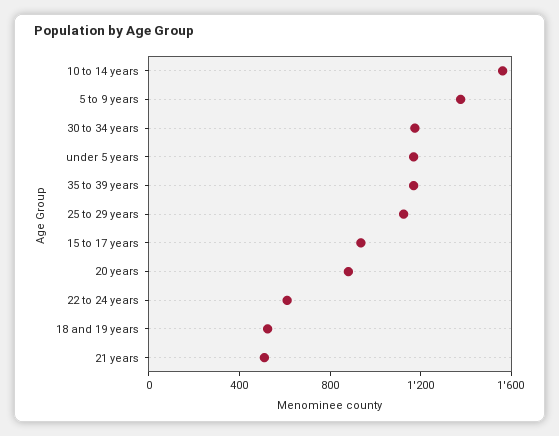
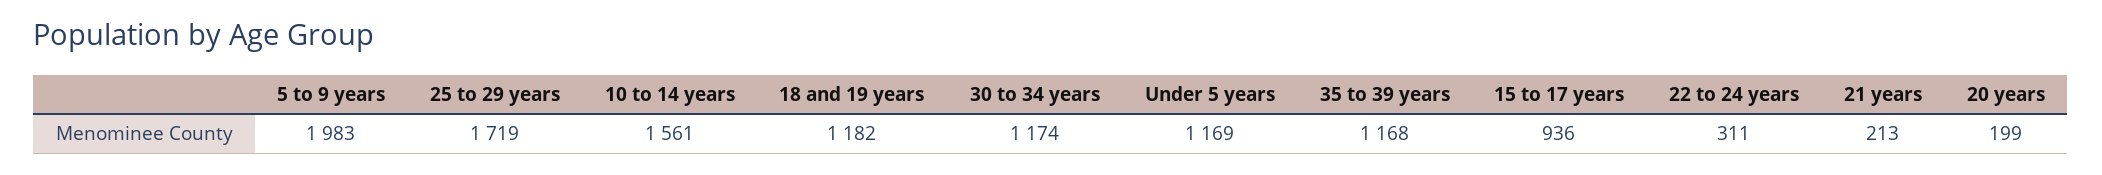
5 to 9 years: 1400 -> 1983
25 to 29 years: 1100 -> 1719
20 years: 900 -> 199
22 to 24 years: 600 -> 311
18 and 19 years: 500 -> 1182
21 years: 500 -> 213

